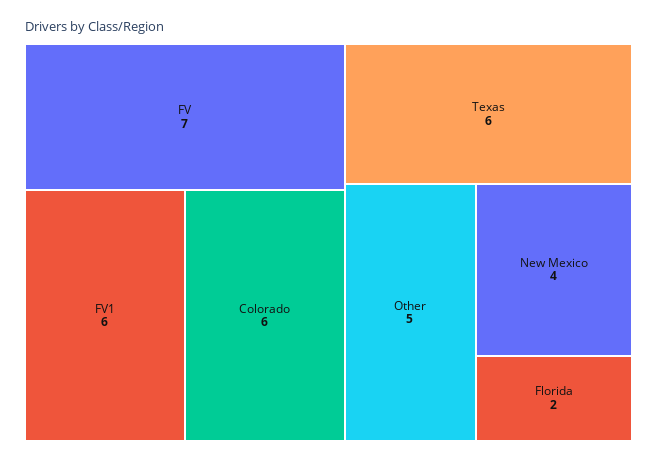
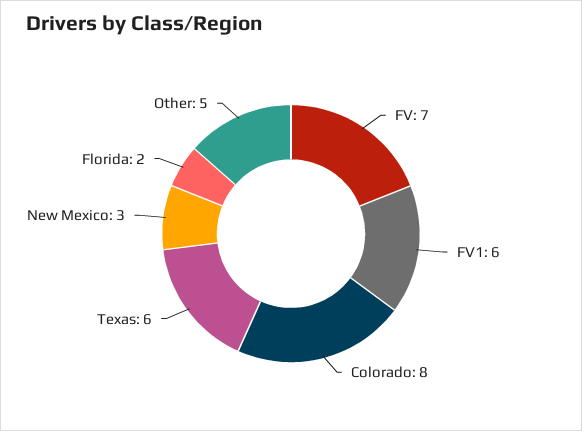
Colorado: 6 -> 8
New Mexico: 4 -> 3

